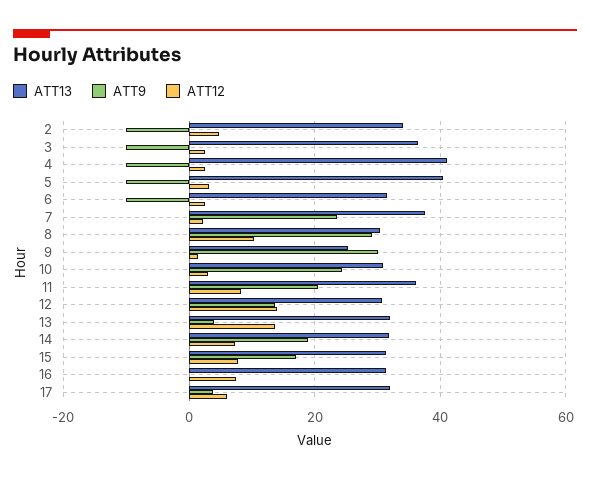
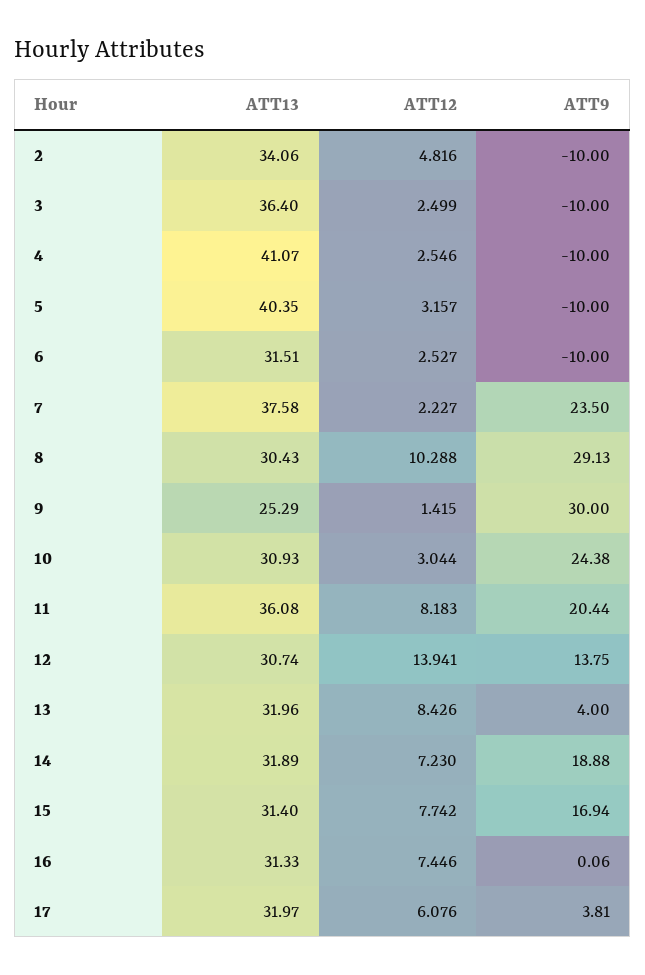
ATT12, 13: 14 -> 8.426

